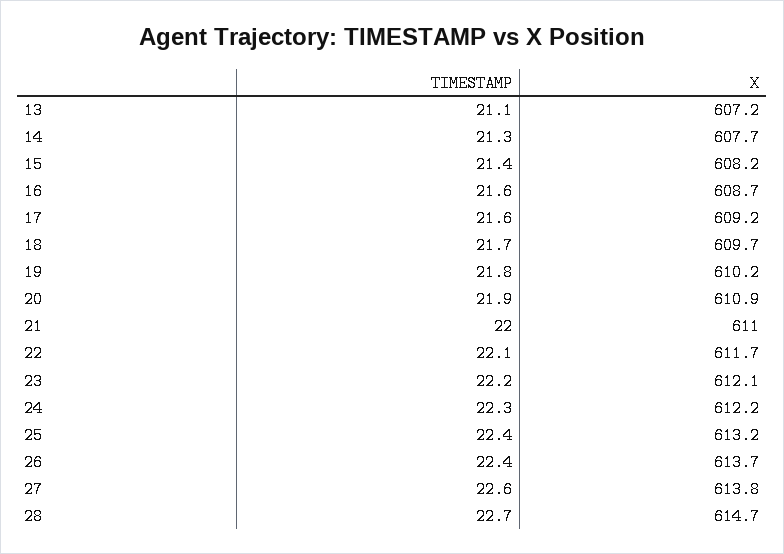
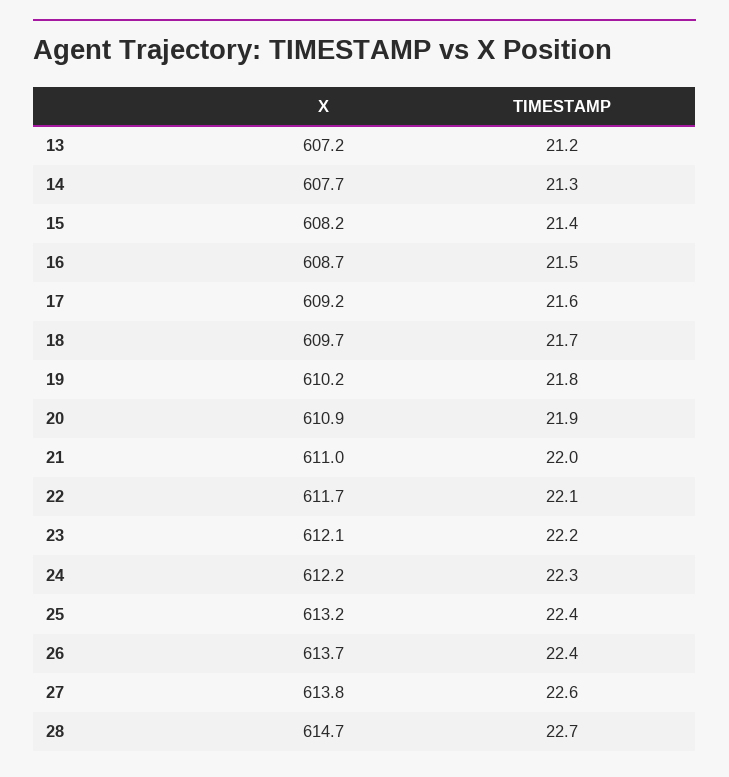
TIMESTAMP, 13: 21.1 -> 21.2
TIMESTAMP, 16: 21.6 -> 21.5

